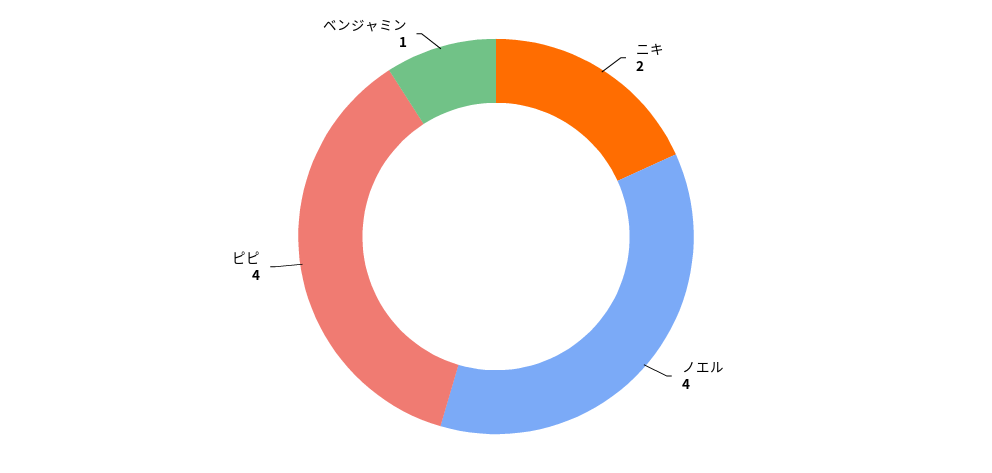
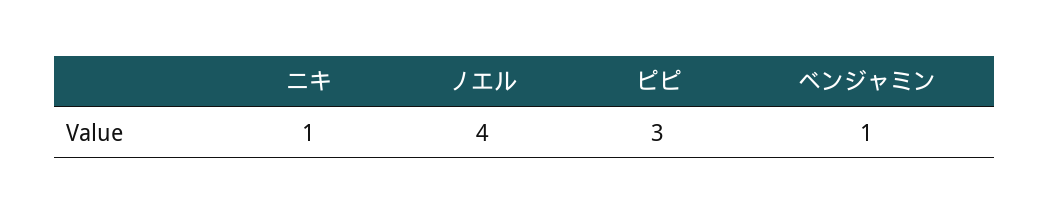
ニキ: 2 -> 1
ピピ: 4 -> 3

